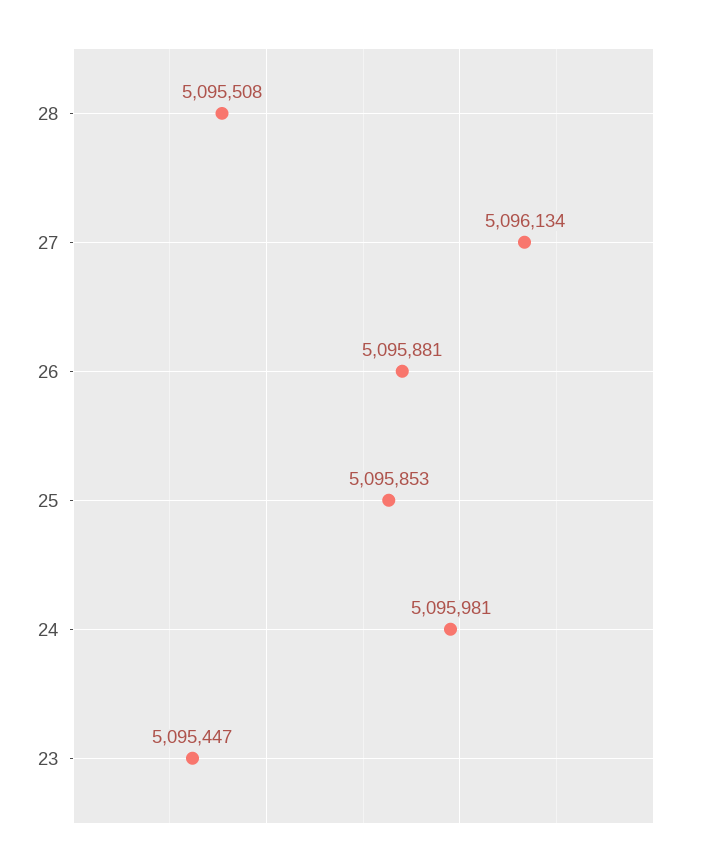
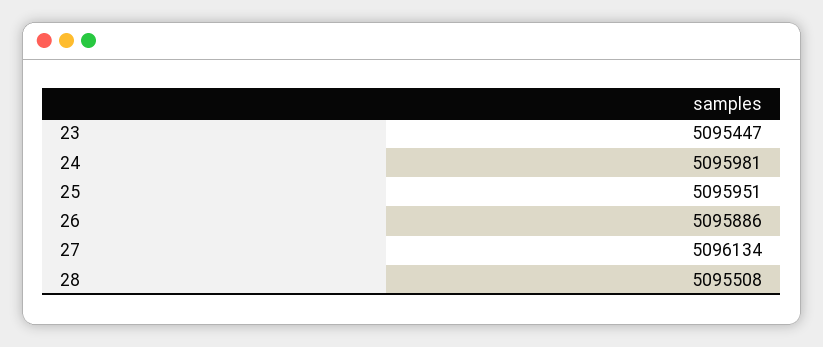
26: 5095881 -> 5095886
25: 5095853 -> 5095951

